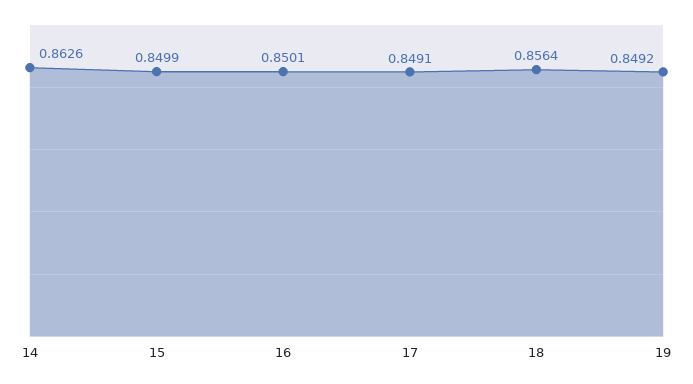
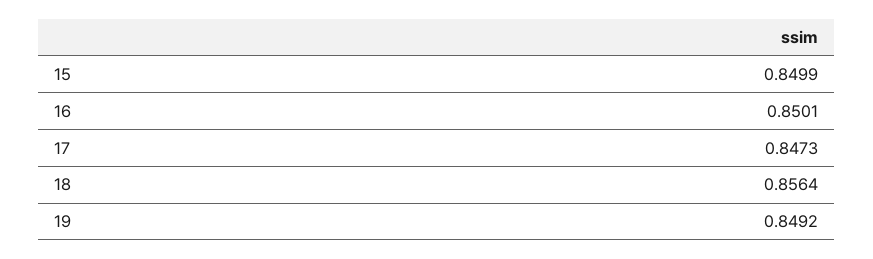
14: 0.8626 -> none
17: 0.8491 -> 0.8473

